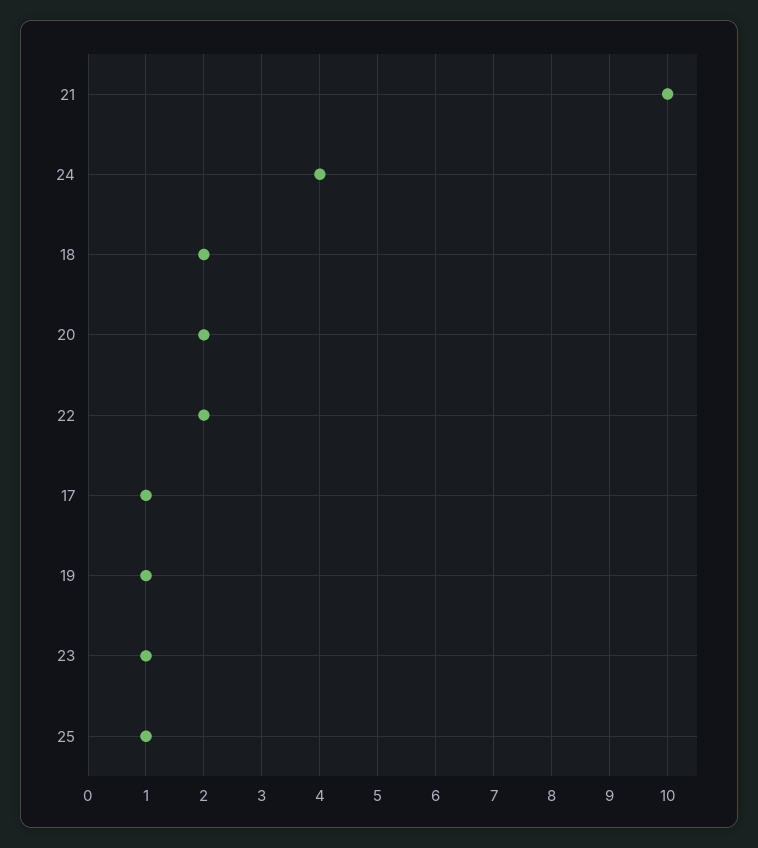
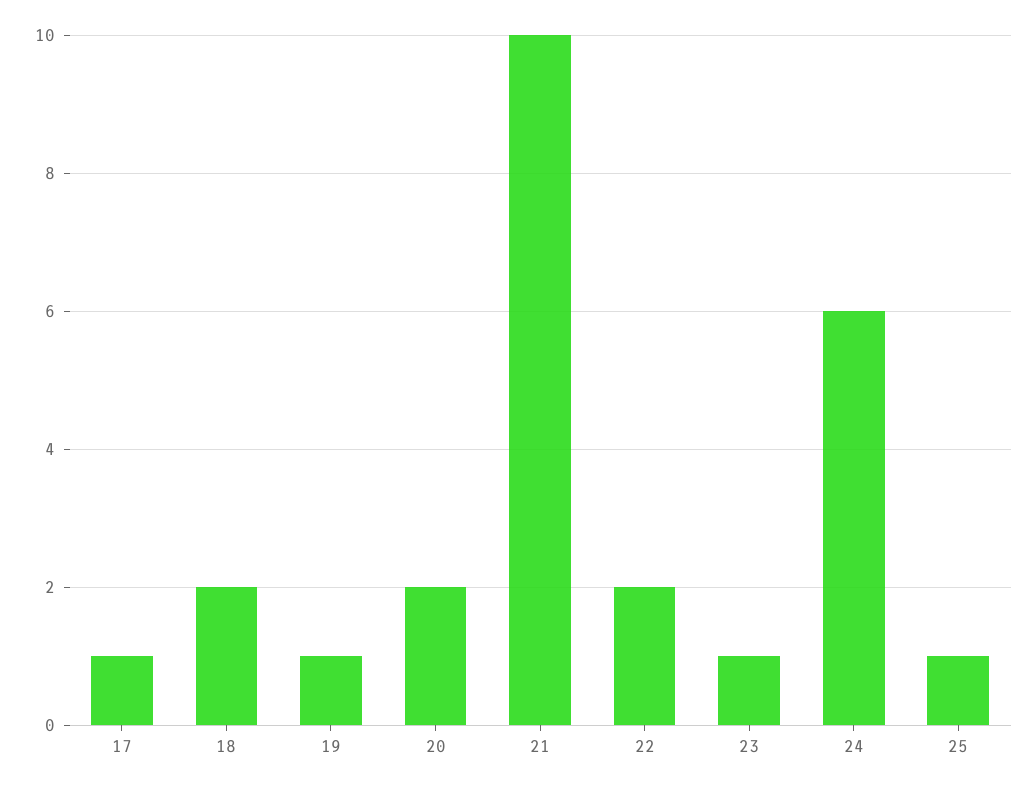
24: 4 -> 6

